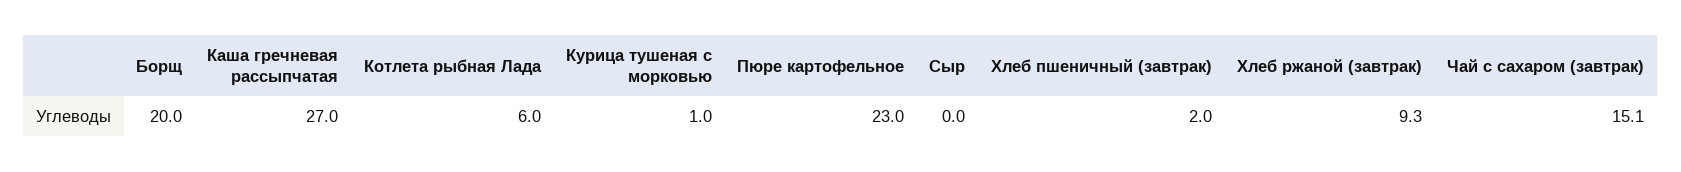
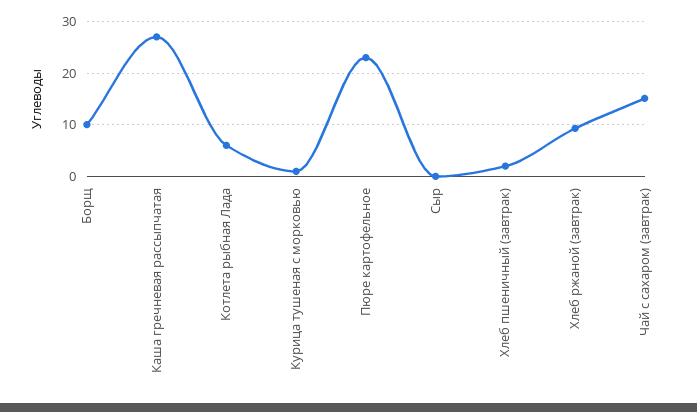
Борщ: 20 -> 10

